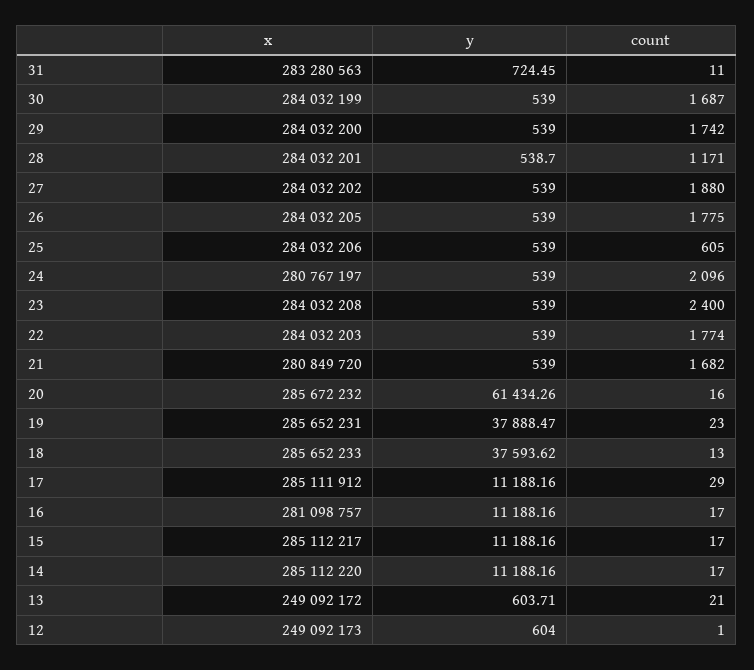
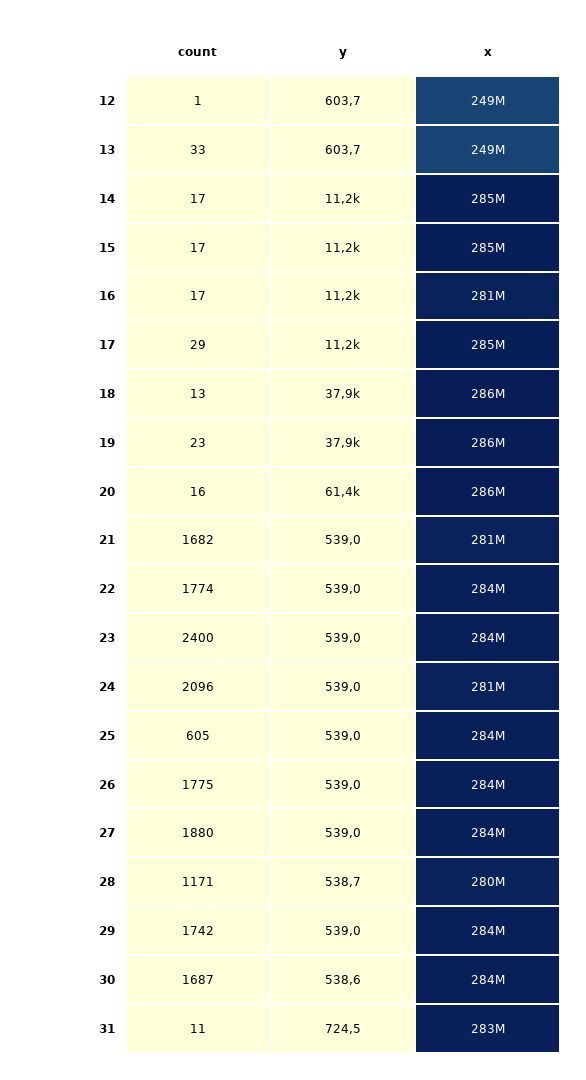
y, 30: 539 -> 538.6
x, 28: 284032201 -> 280000000
y, 18: 37593.62 -> 37900
count, 13: 21 -> 33
y, 12: 604 -> 603.7

